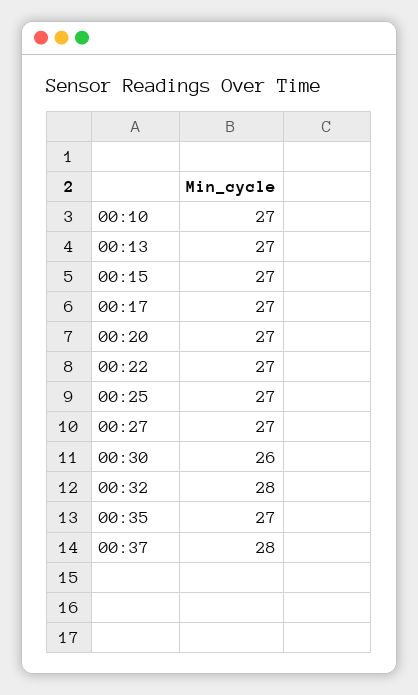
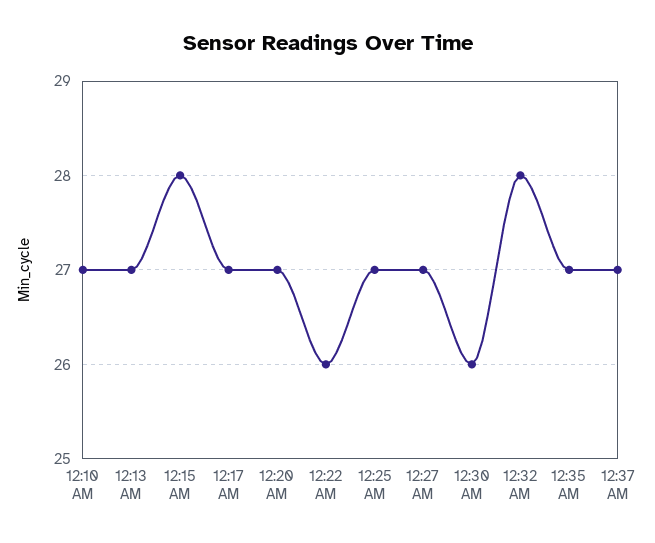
00:15: 27 -> 28
00:22: 27 -> 26
00:37: 28 -> 27

